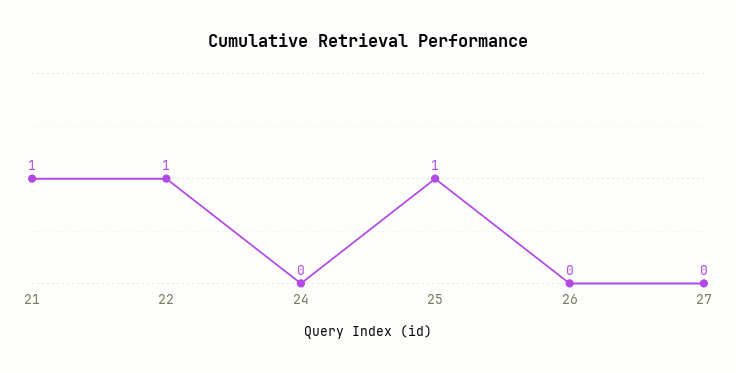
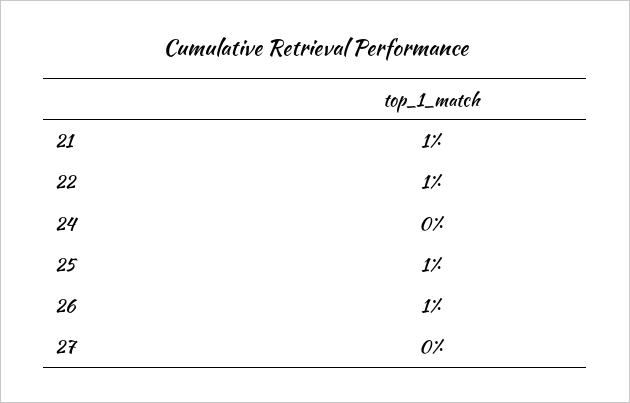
26: 0 -> 1

